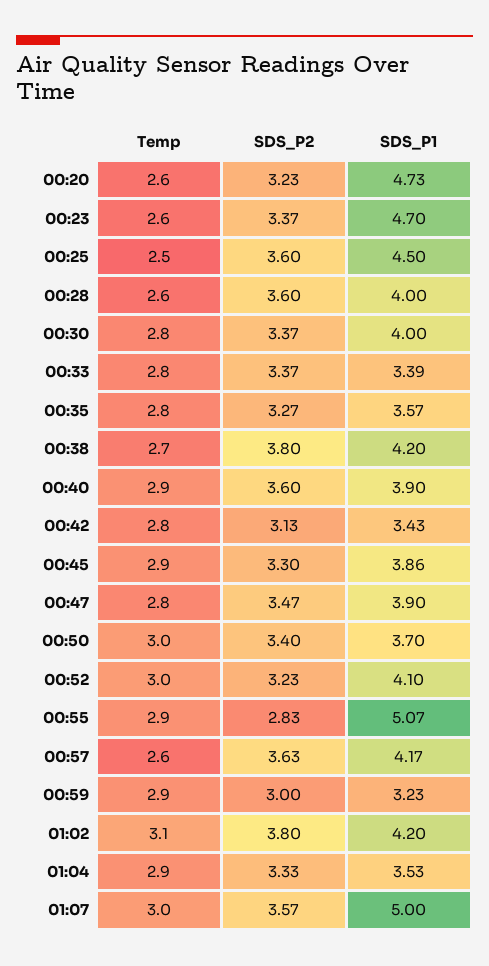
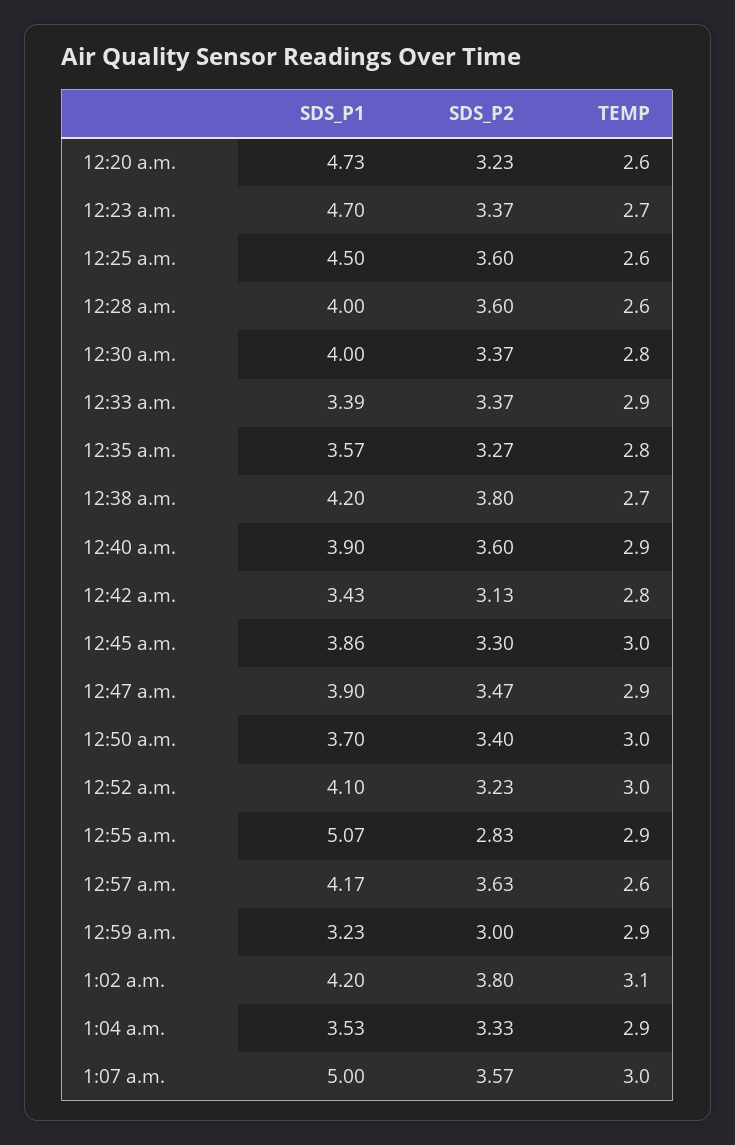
Temp, 00:23: 2.6 -> 2.7
Temp, 00:25: 2.5 -> 2.6
Temp, 00:33: 2.8 -> 2.9
Temp, 00:45: 2.9 -> 3
Temp, 00:47: 2.8 -> 2.9

